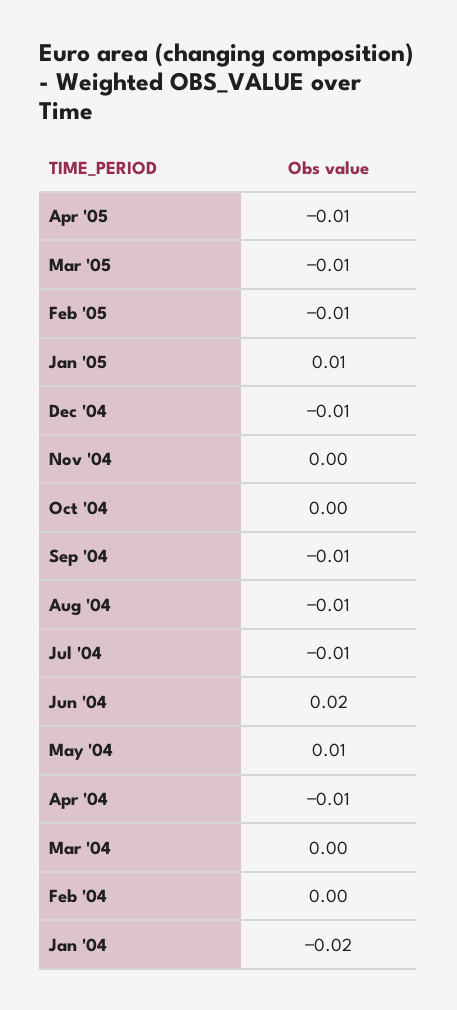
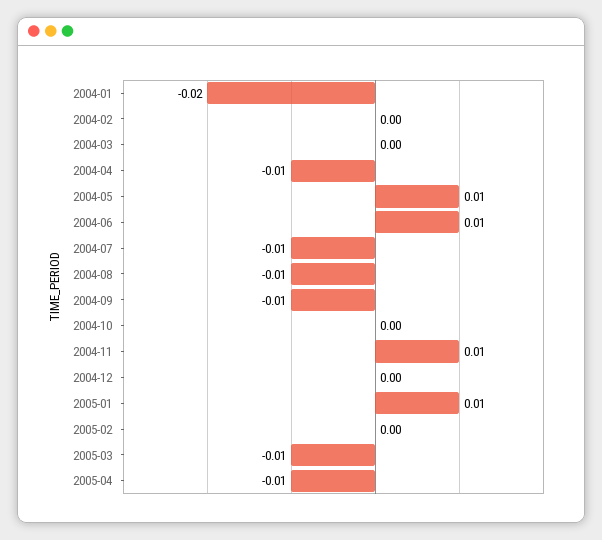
Feb '05: -0.01 -> 0
Dec '04: -0.01 -> 0
Nov '04: 0 -> 0.01
Jun '04: 0.02 -> 0.01

